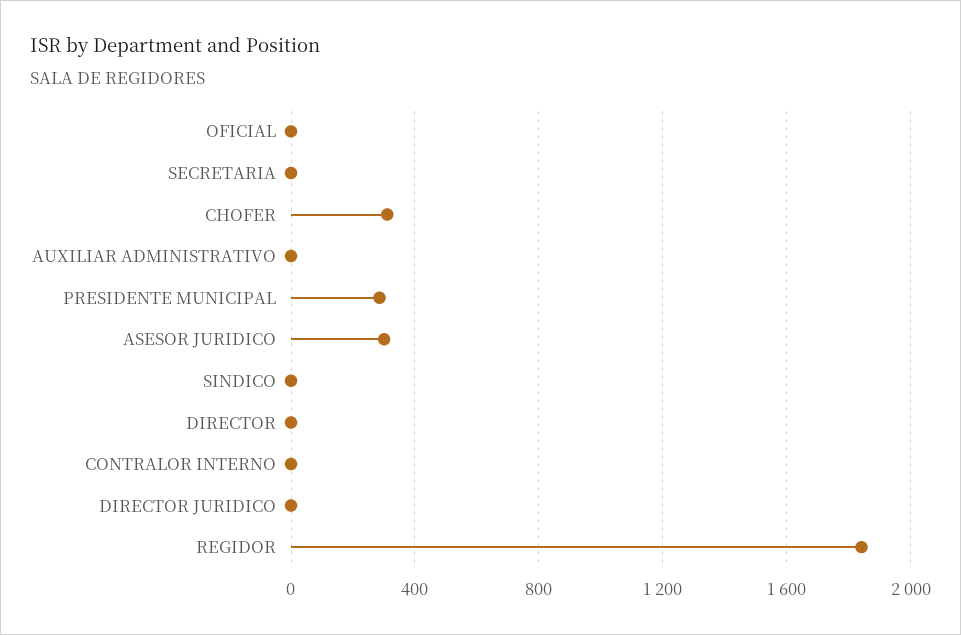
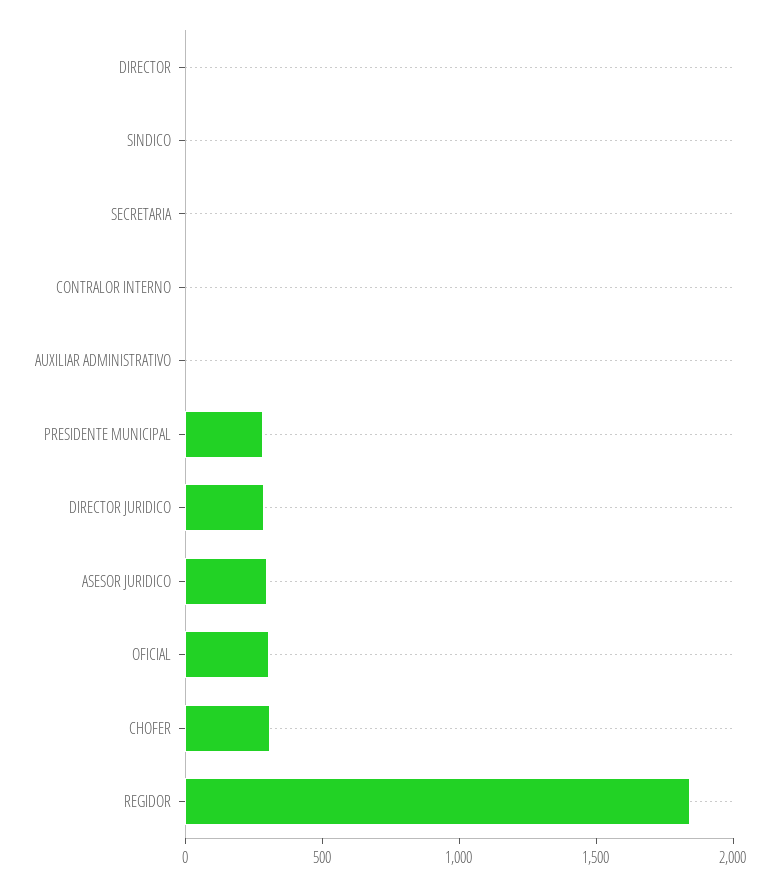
OFICIAL: 0 -> 300
DIRECTOR JURIDICO: 0 -> 300

